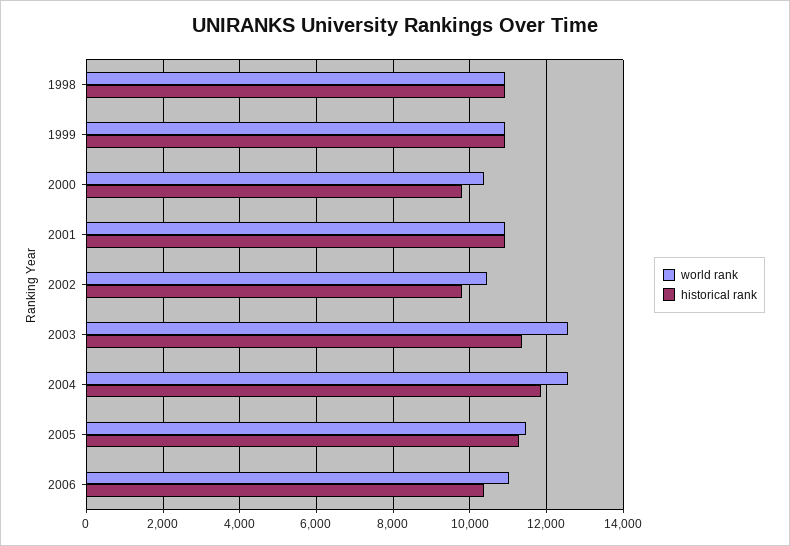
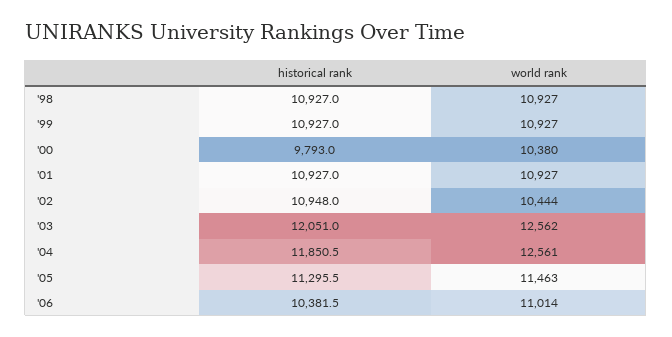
historical rank, 2002: 9800 -> 10948
historical rank, 2003: 11400 -> 12051

